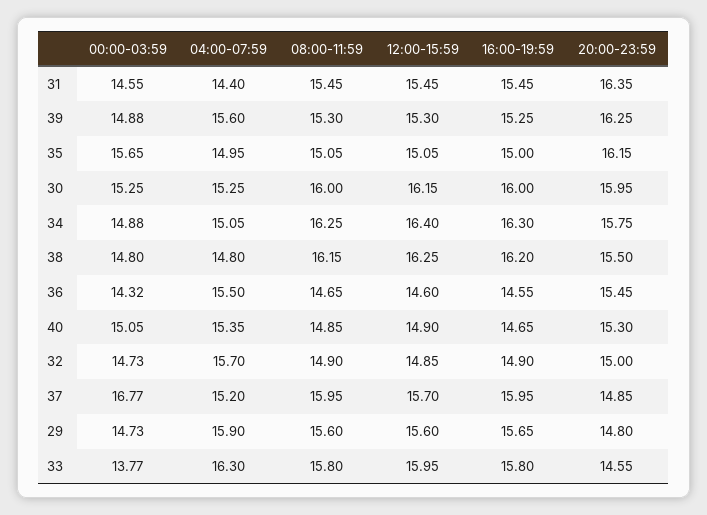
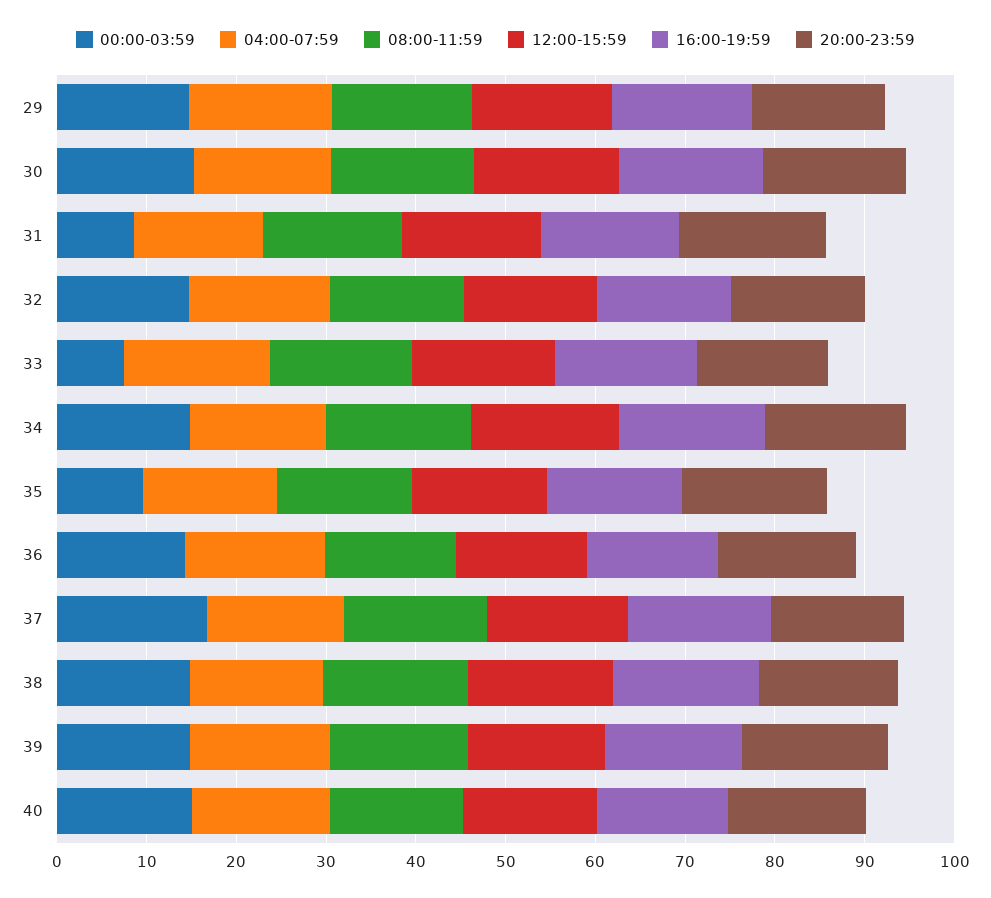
00:00-03:59, 31: 14.55 -> 8
00:00-03:59, 35: 15.65 -> 10
00:00-03:59, 33: 13.77 -> 8

